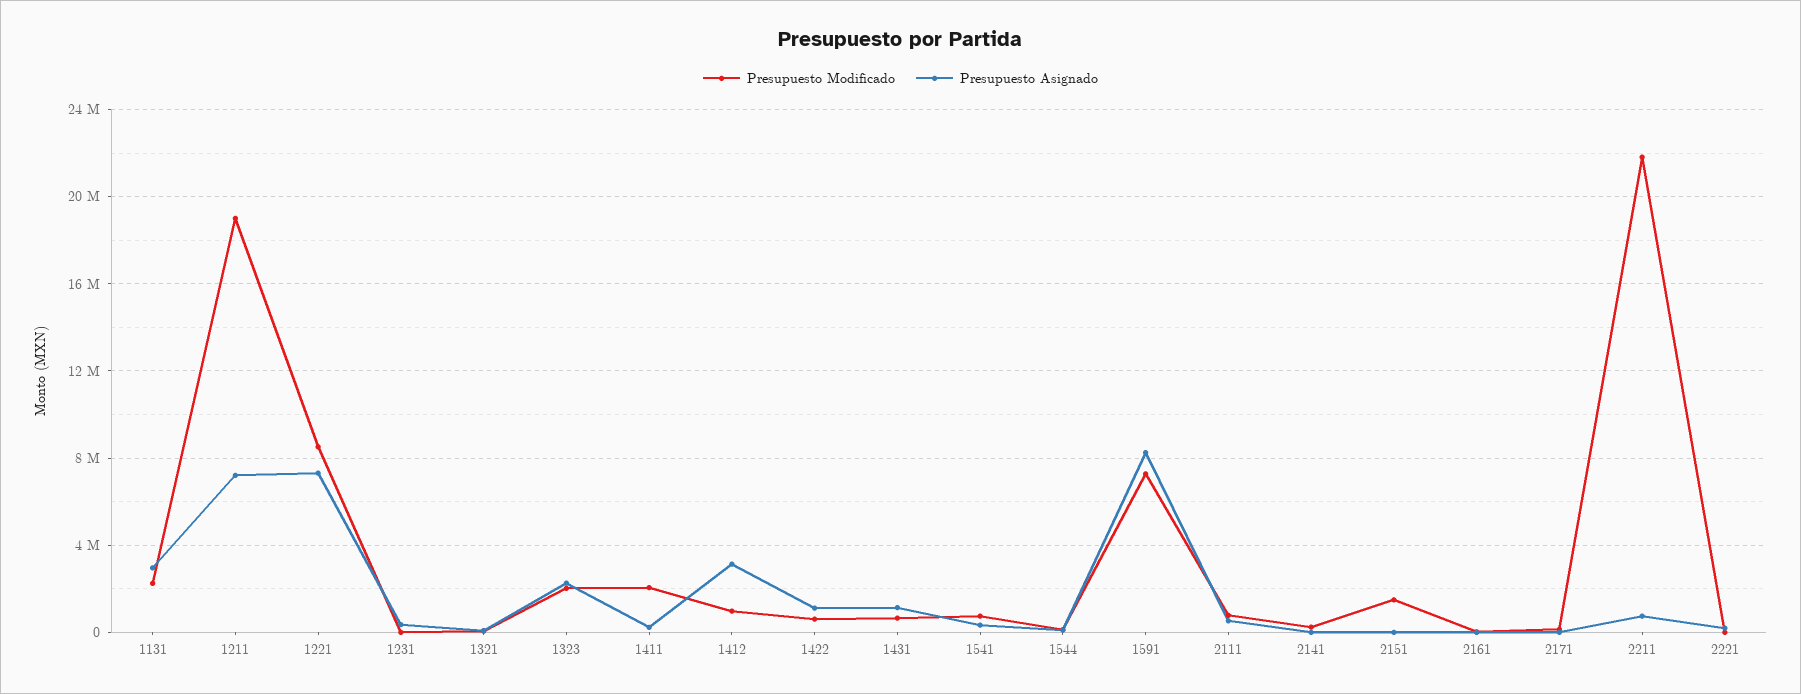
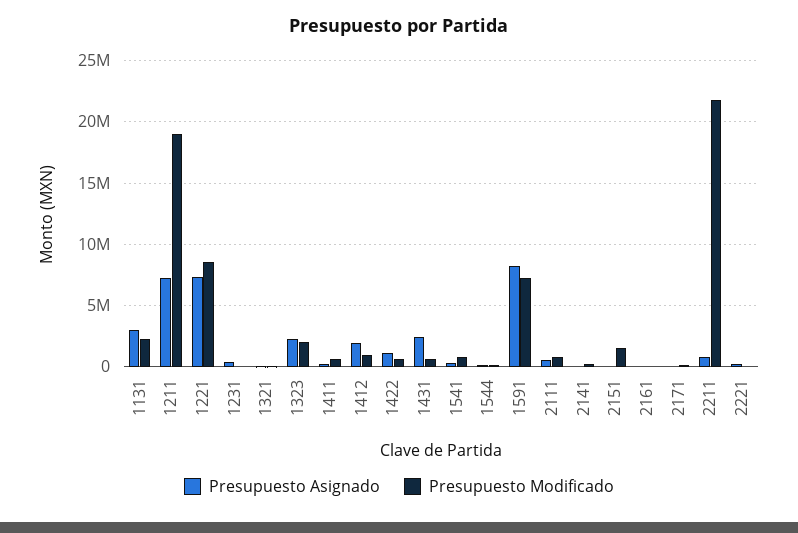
Presupuesto Modificado, 1411: 2000000 -> 500000
Presupuesto Asignado, 1412: 3000000 -> 2000000
Presupuesto Asignado, 1431: 1000000 -> 2500000

